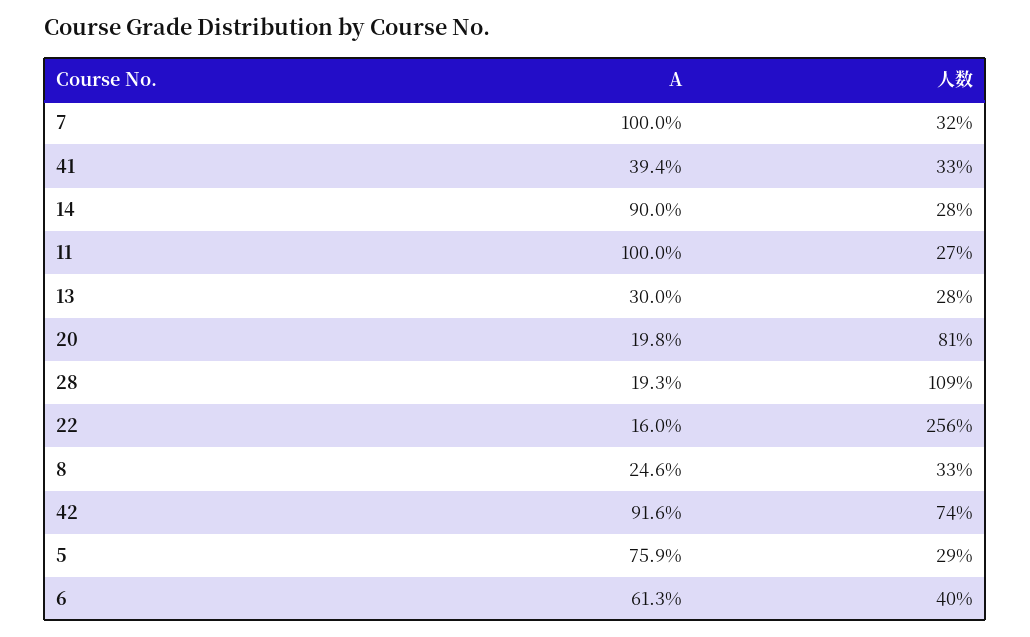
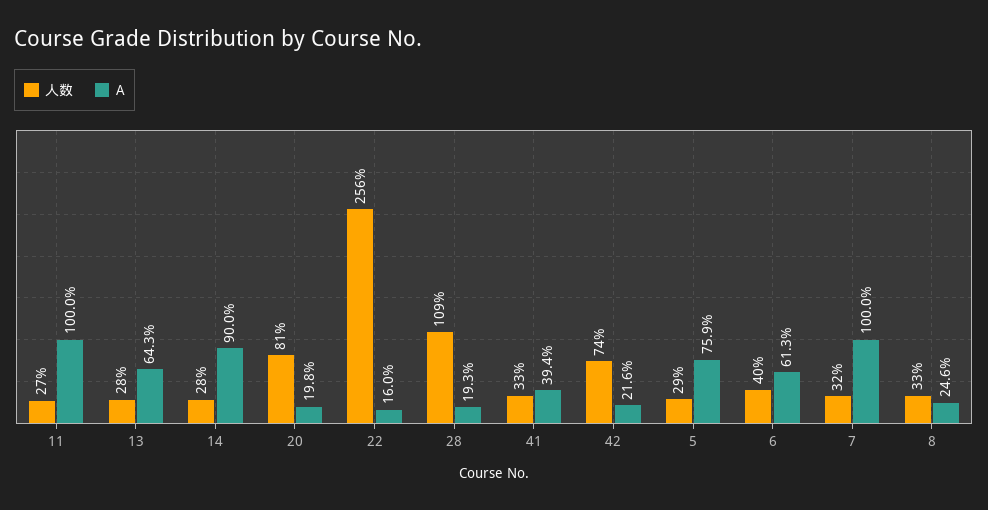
A, 13: 30 -> 64.3
A, 42: 91.6 -> 21.6

